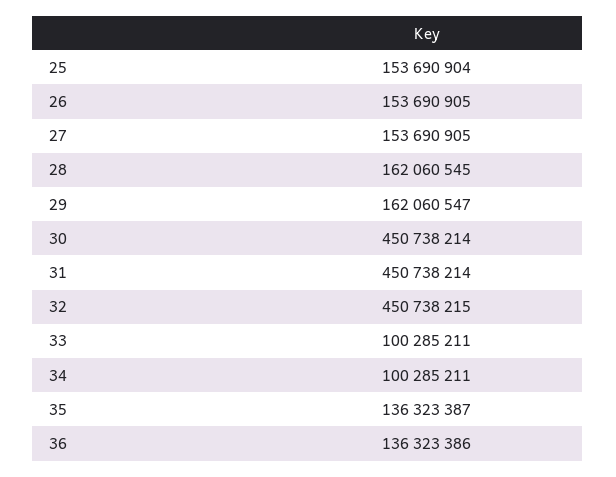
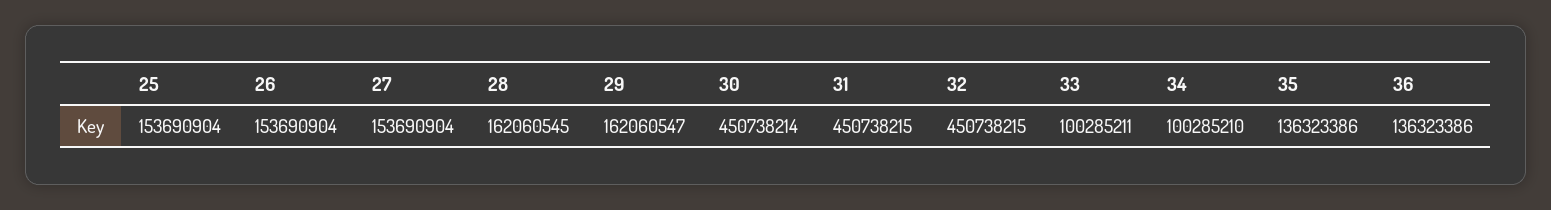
26: 153690905 -> 153690904
27: 153690905 -> 153690904
31: 450738214 -> 450738215
34: 100285211 -> 100285210
35: 136323387 -> 136323386

